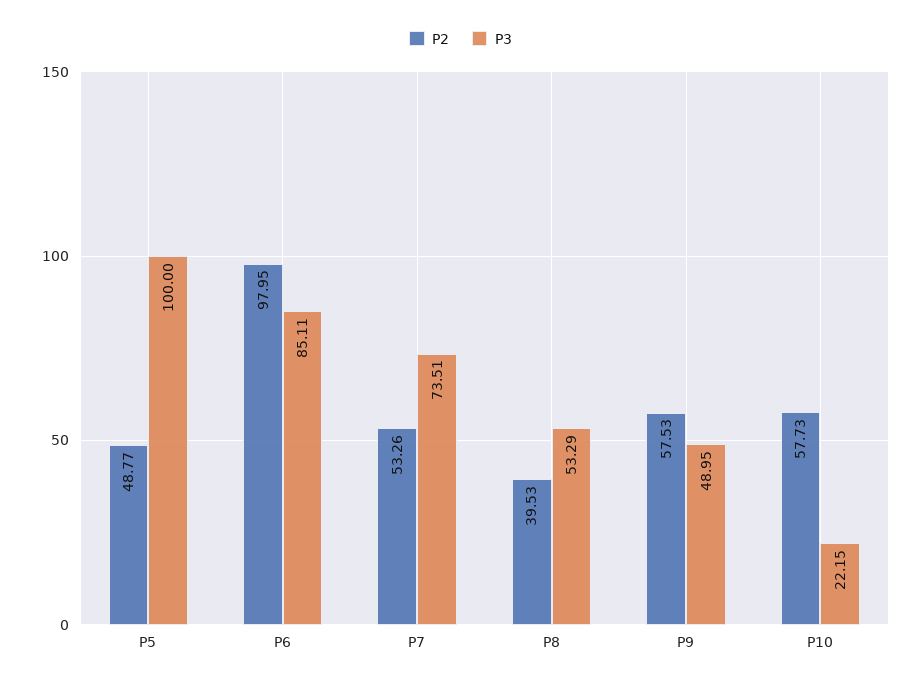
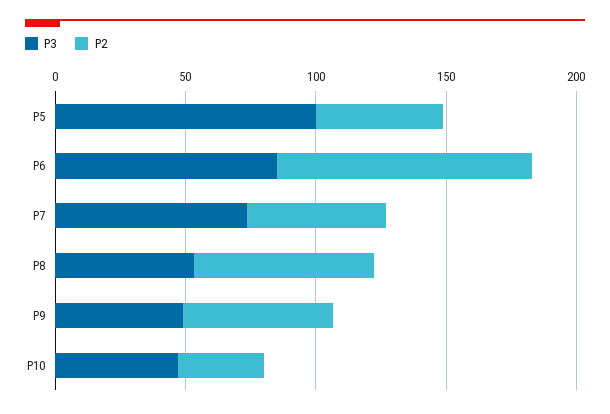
P2, P8: 39.53 -> 70
P2, P10: 57.73 -> 30
P3, P10: 22.15 -> 50

